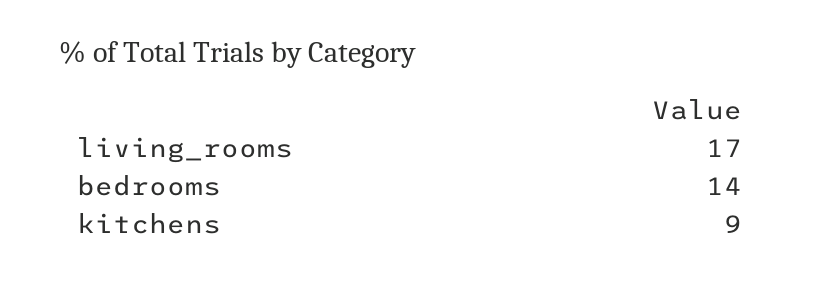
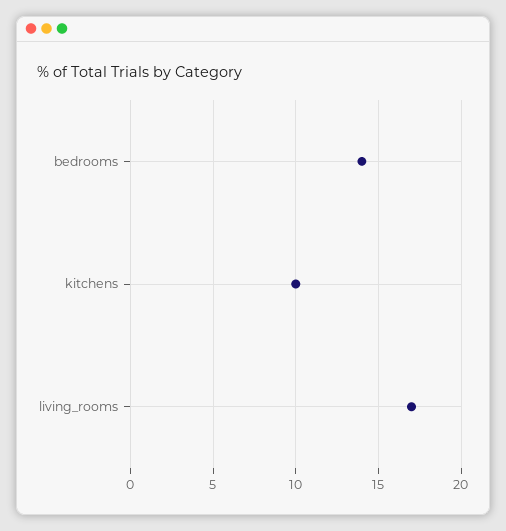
kitchens: 9 -> 10

